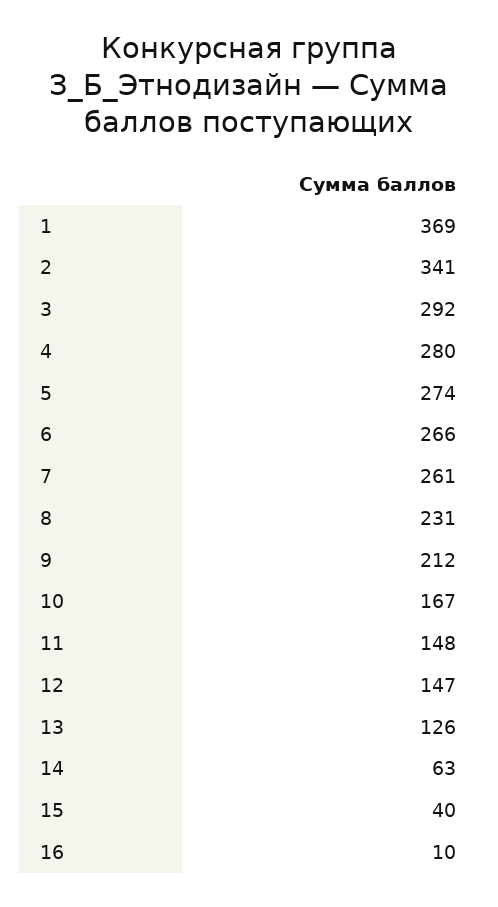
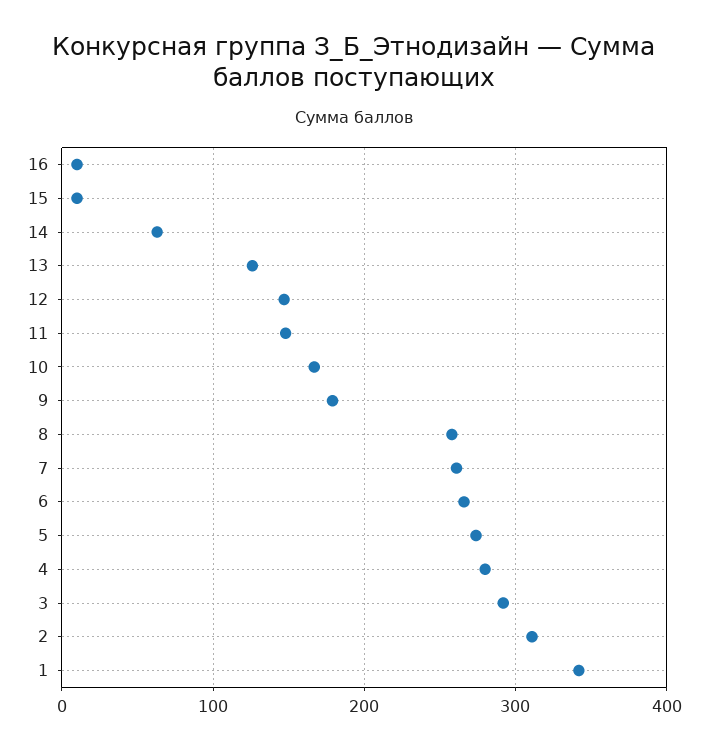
1: 369 -> 340
2: 341 -> 310
8: 231 -> 260
9: 212 -> 180
15: 40 -> 10

